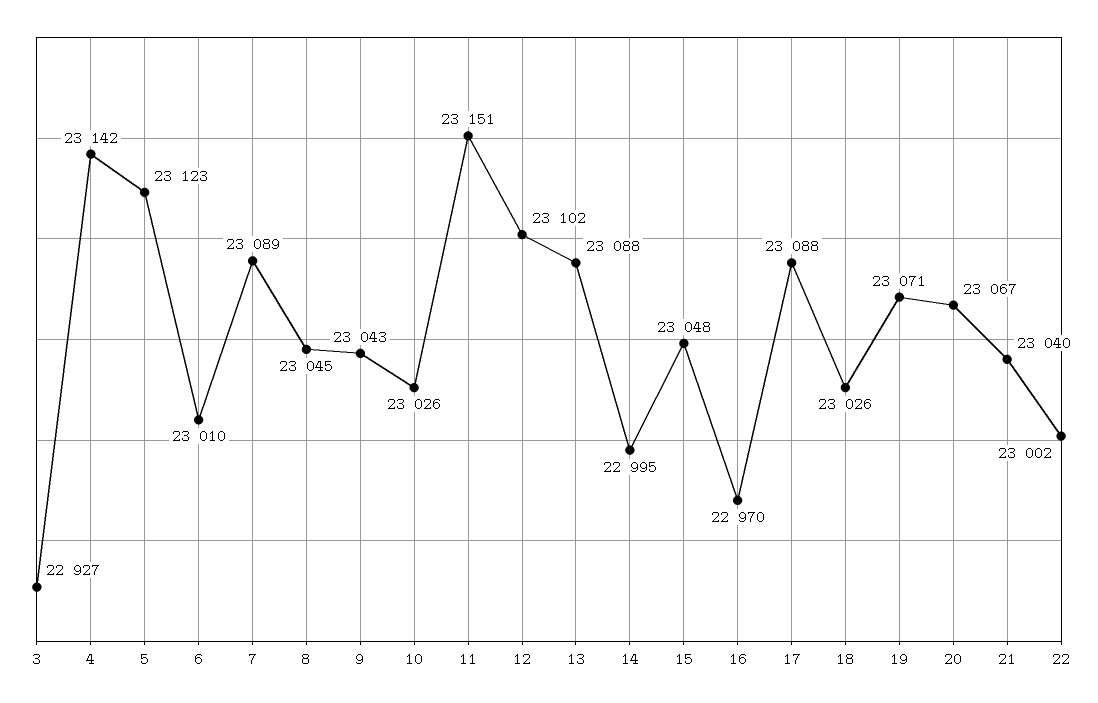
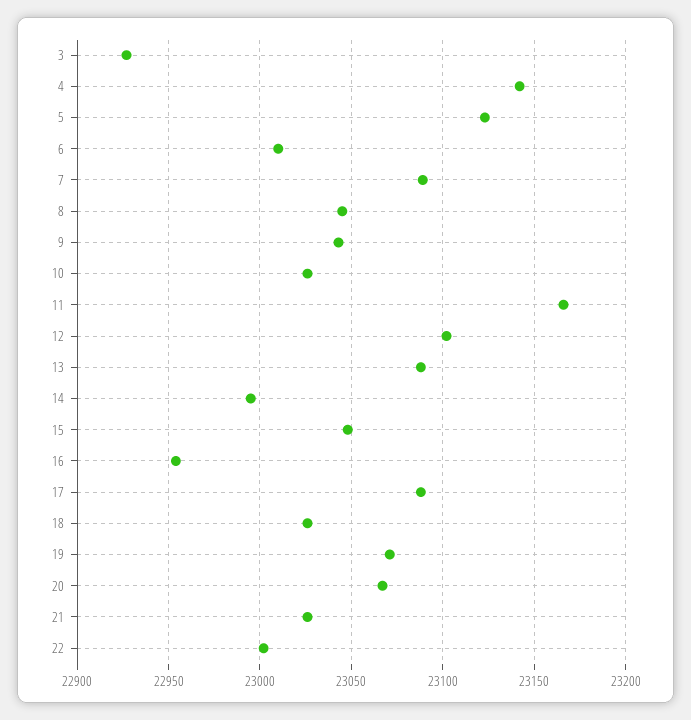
11: 23151 -> 23165
16: 22970 -> 22955
21: 23040 -> 23025

